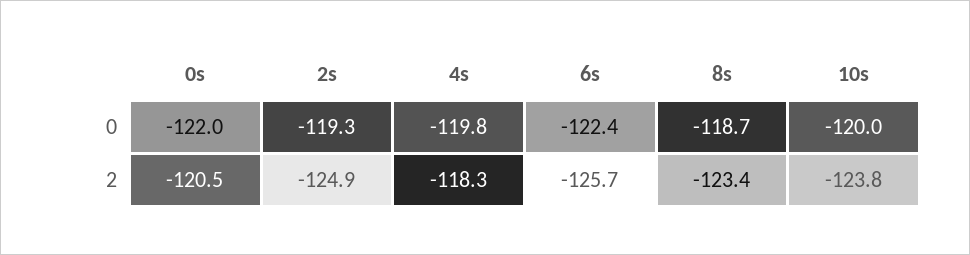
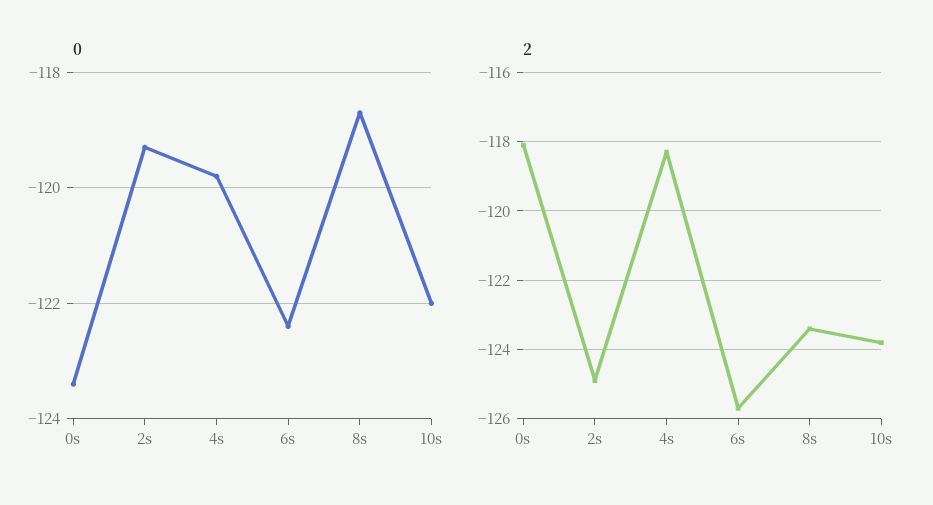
0, 0s: -122 -> -123.5
0, 10s: -120 -> -122
2, 0s: -120.5 -> -118

